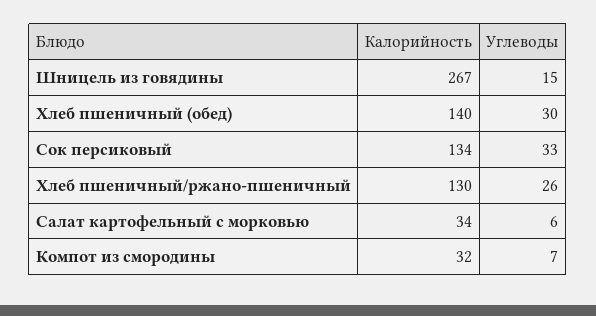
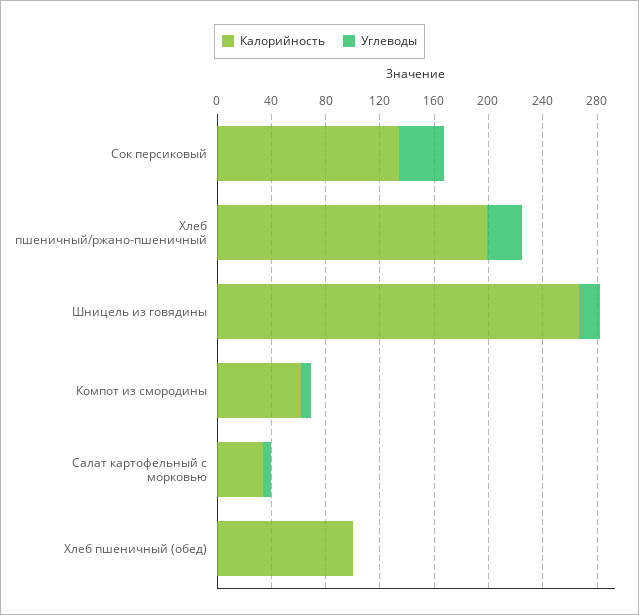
Калорийность, Хлеб пшеничный (обед): 140 -> 100
Углеводы, Хлеб пшеничный (обед): 30 -> 0
Калорийность, Хлеб пшеничный/ржано-пшеничный: 130 -> 200
Калорийность, Компот из смородины: 32 -> 60

